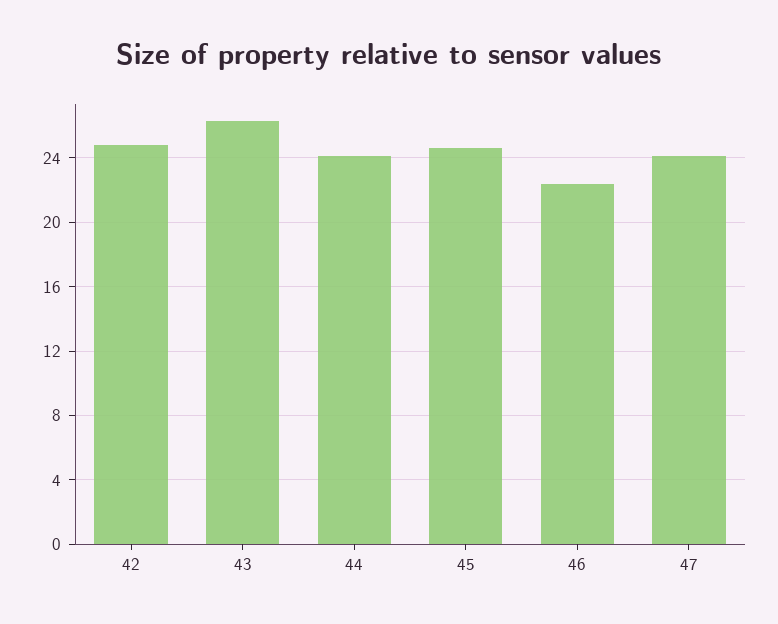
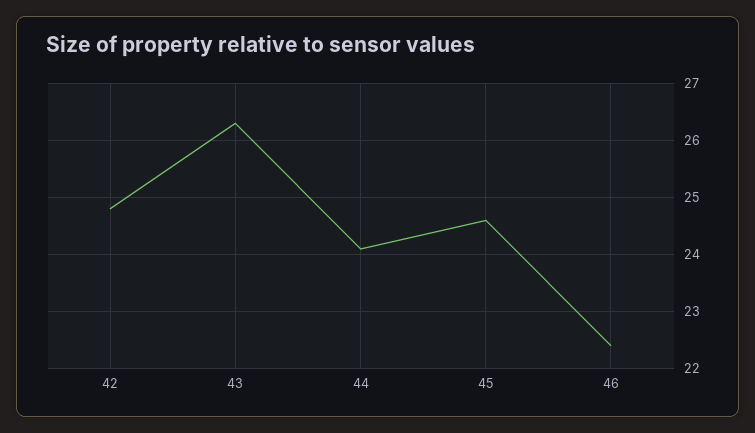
47: 24 -> none

